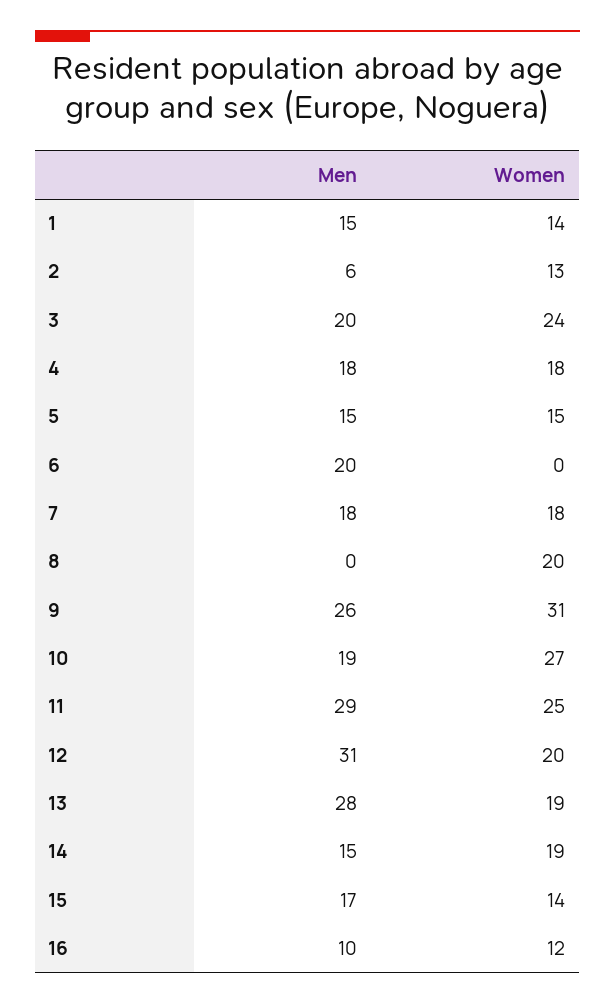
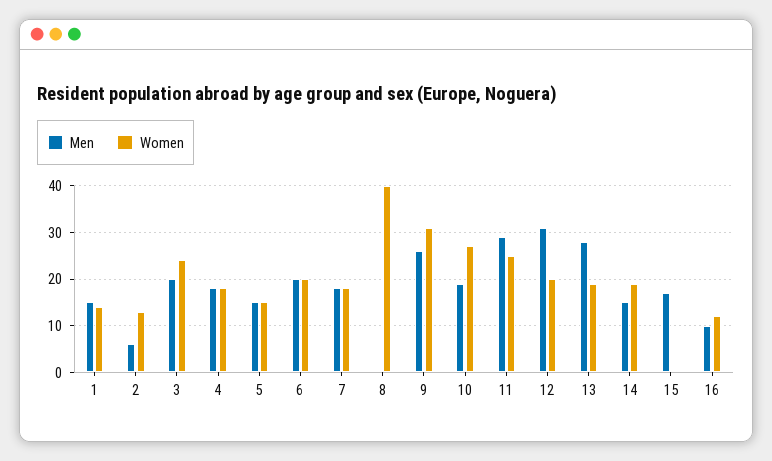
Women, 6: 0 -> 20
Women, 8: 20 -> 40
Women, 15: 14 -> 0

